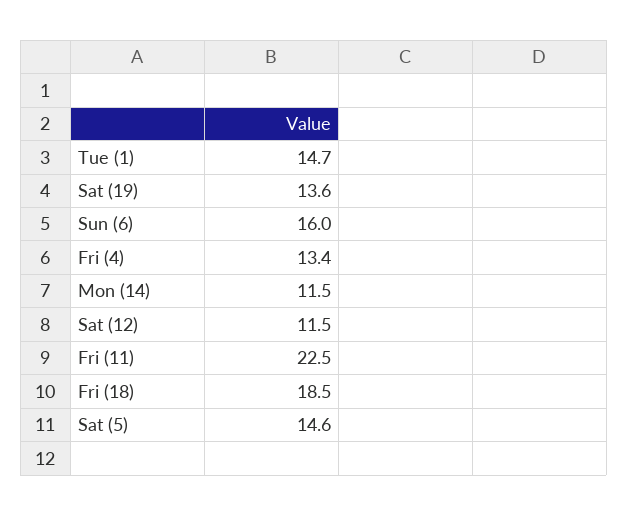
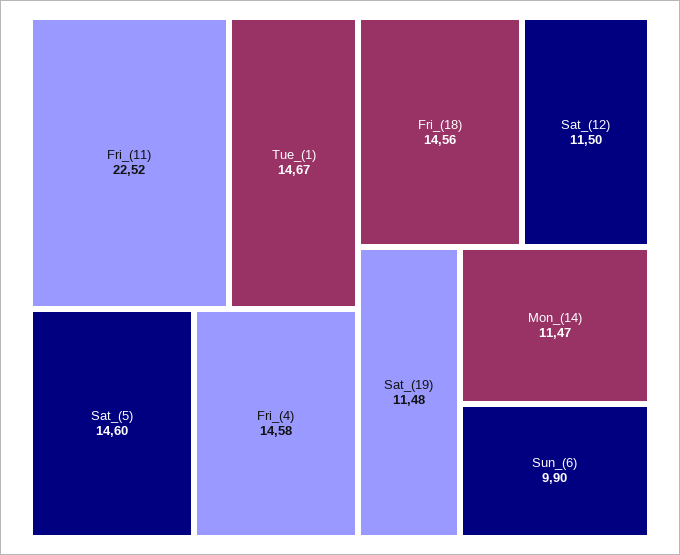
Sat (19): 13.6 -> 11.48
Sun (6): 16 -> 9.9
Fri (4): 13.4 -> 14.58
Fri (18): 18.5 -> 14.56

